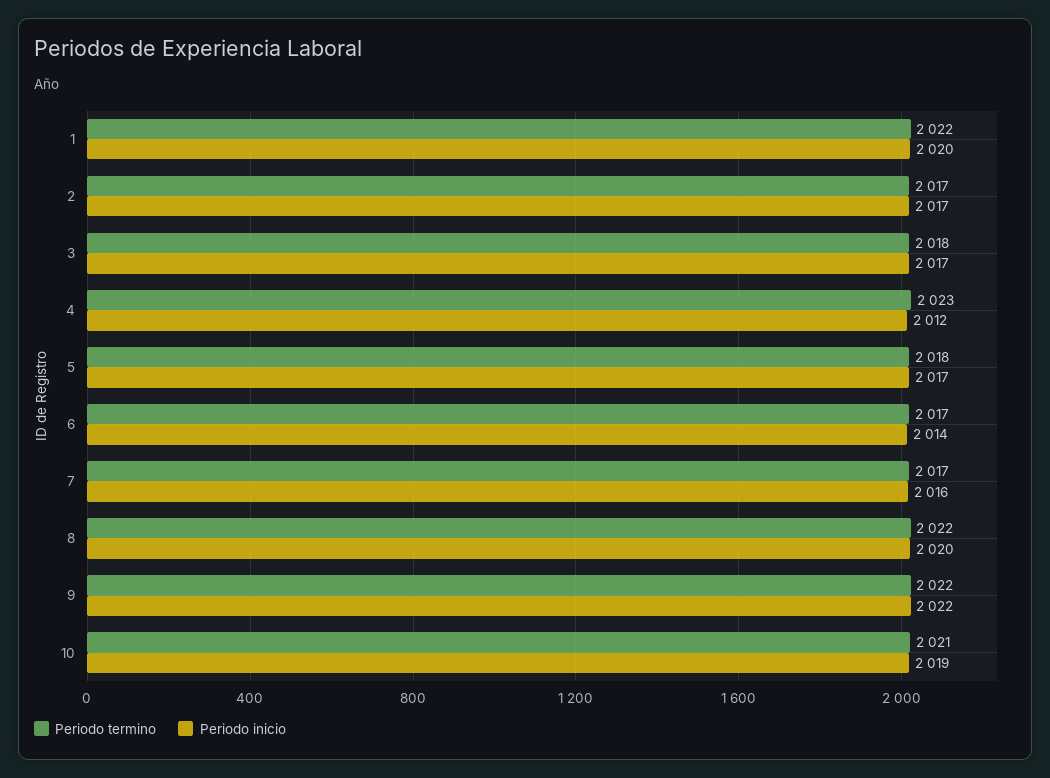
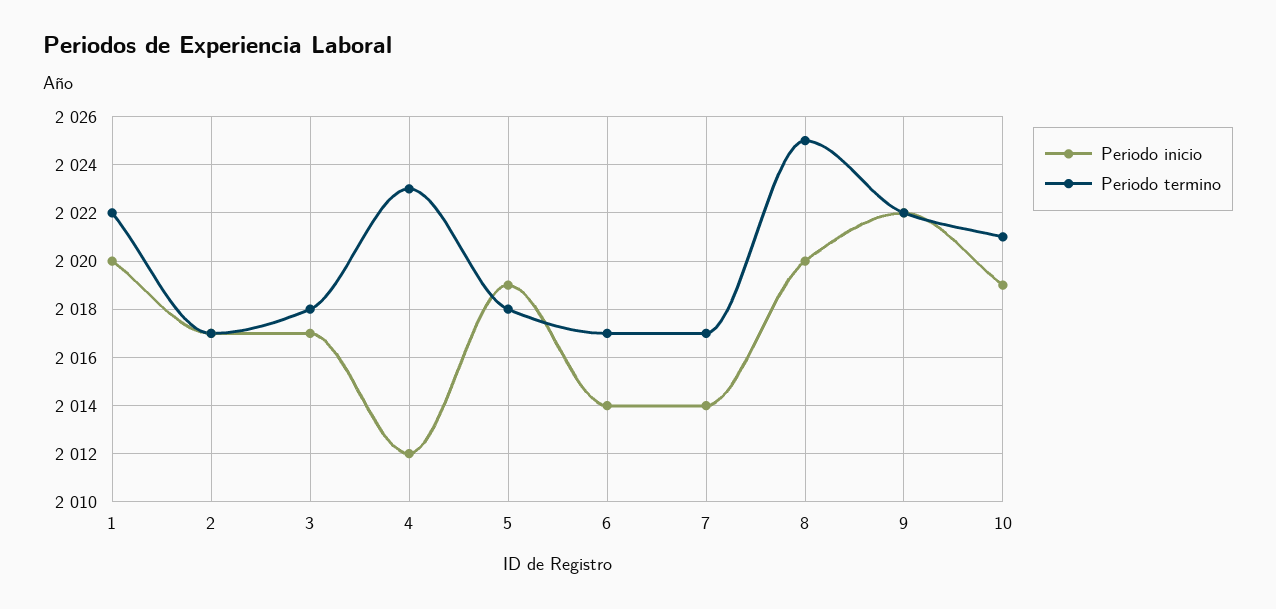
Periodo inicio, 5: 2017 -> 2019
Periodo inicio, 7: 2016 -> 2014
Periodo termino, 8: 2022 -> 2025

